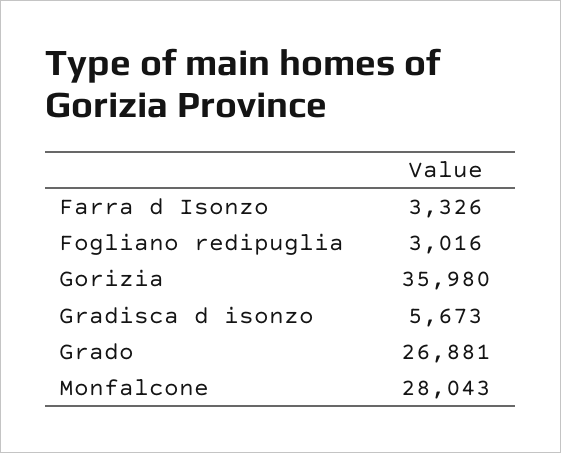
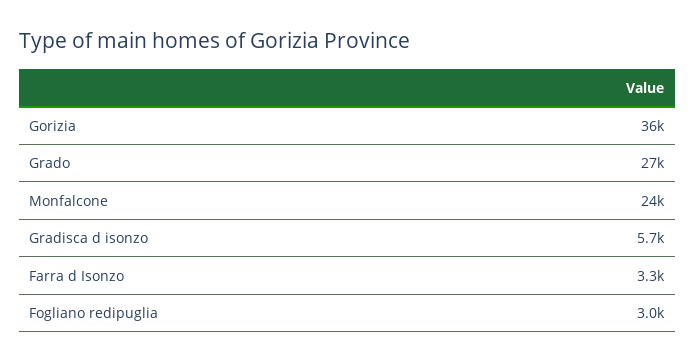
Monfalcone: 28043 -> 24000

